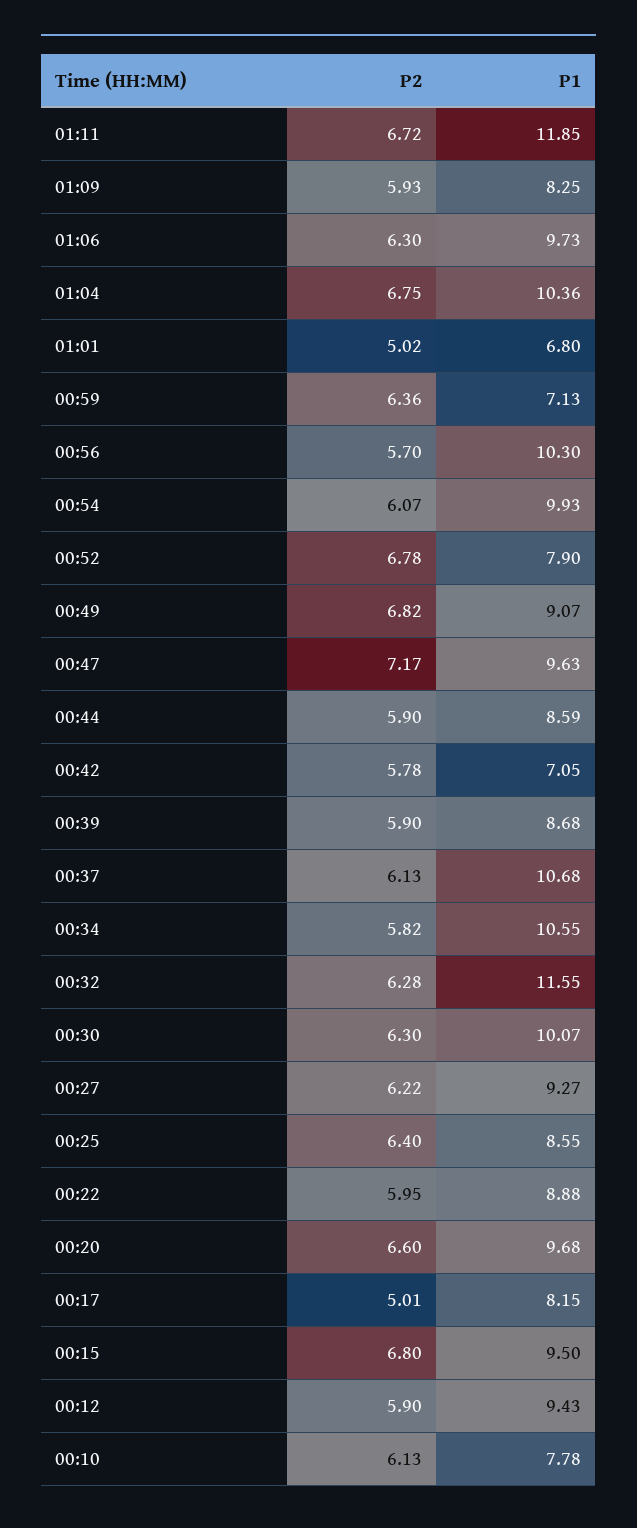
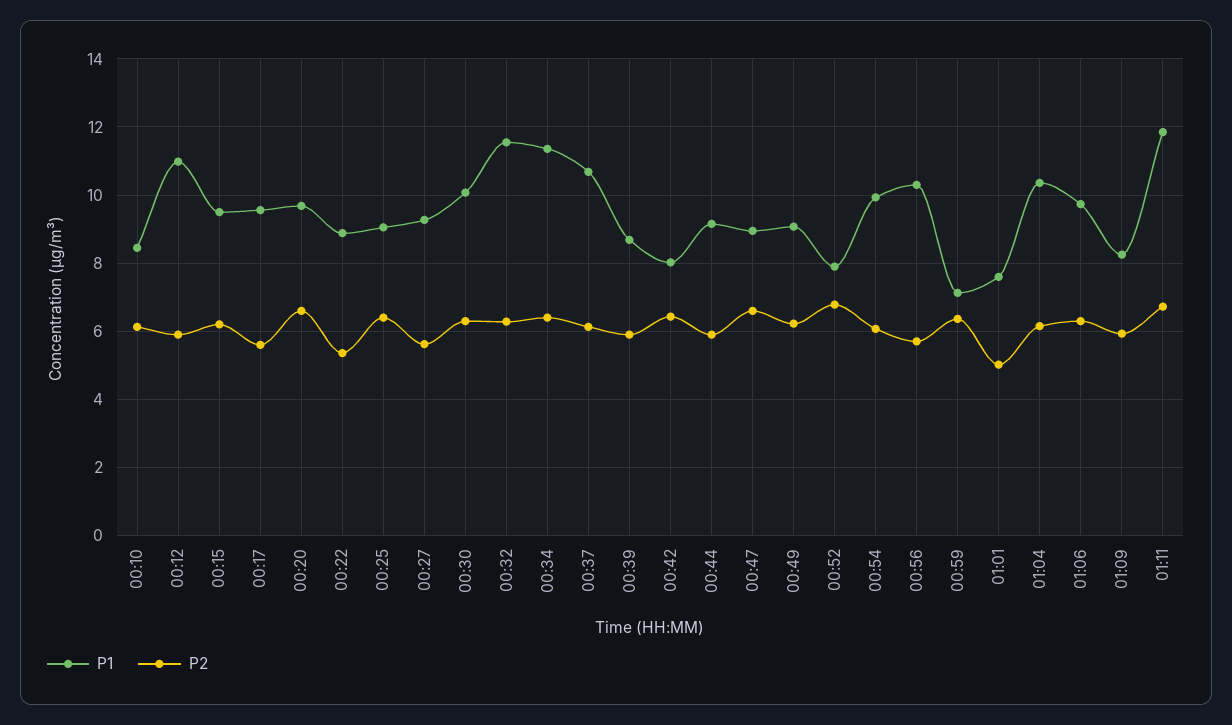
P2, 01:04: 6.75 -> 6.2
P1, 01:01: 6.8 -> 7.6
P2, 00:49: 6.82 -> 6.2
P2, 00:47: 7.17 -> 6.6
P1, 00:47: 9.63 -> 9
P1, 00:44: 8.59 -> 9.2
P2, 00:42: 5.78 -> 6.4
P1, 00:42: 7.05 -> 8
P2, 00:34: 5.82 -> 6.4
P1, 00:34: 10.55 -> 11.4
P2, 00:27: 6.22 -> 5.6
P1, 00:25: 8.55 -> 9
P2, 00:22: 5.95 -> 5.4
P2, 00:17: 5.01 -> 5.6
P1, 00:17: 8.15 -> 9.6
P2, 00:15: 6.8 -> 6.2
P1, 00:12: 9.43 -> 11
P1, 00:10: 7.78 -> 8.4

